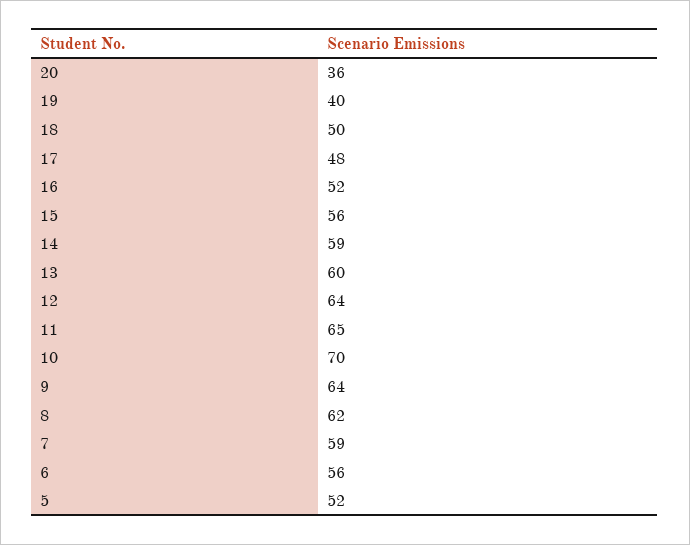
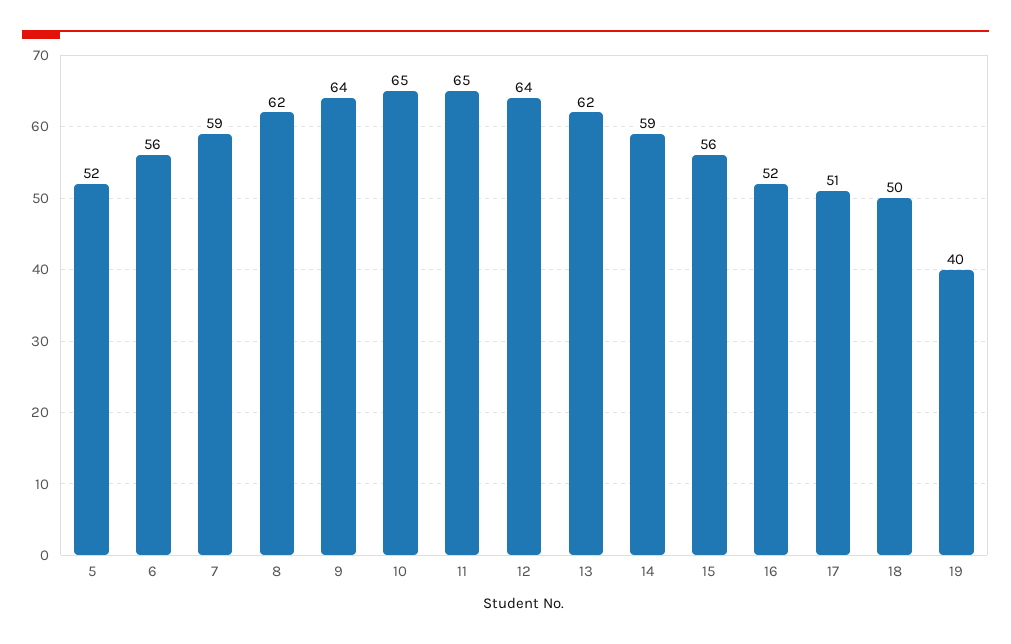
20: 36 -> none
17: 48 -> 51
13: 60 -> 62
10: 70 -> 65

